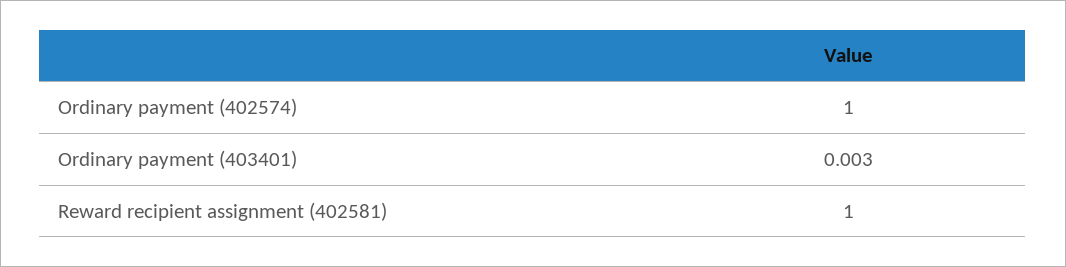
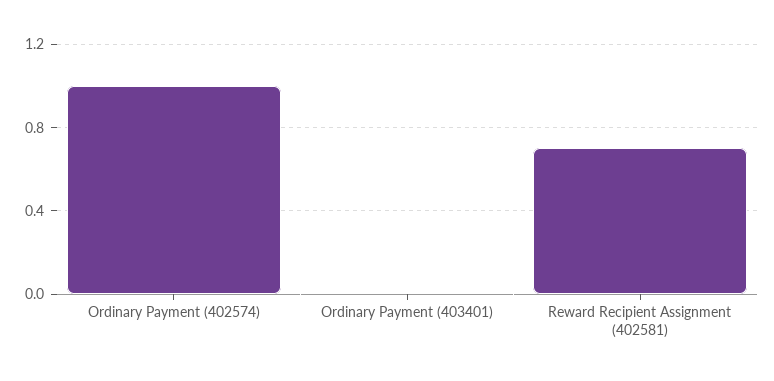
Reward recipient assignment (402581): 1 -> 0.7

